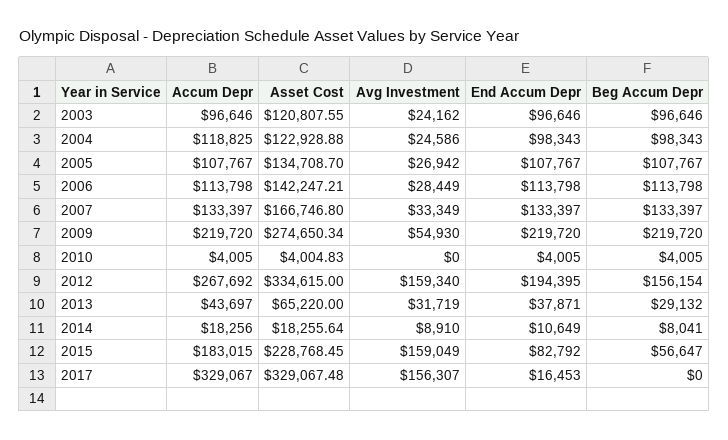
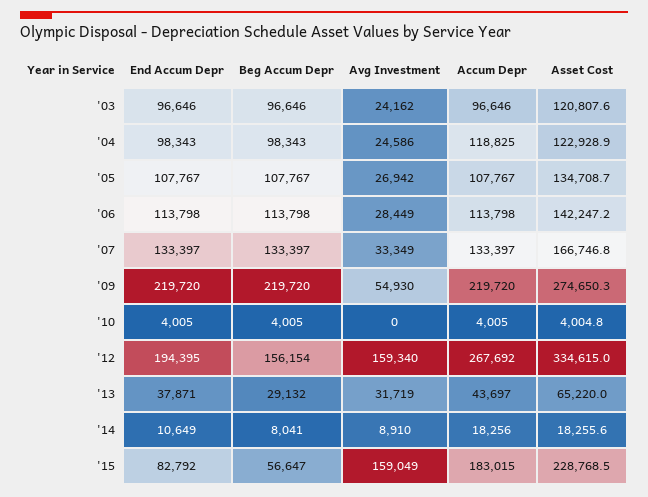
Accum Depr, 2017: 329067 -> none
Asset Cost, 2017: 329067.48 -> none
Avg Investment, 2017: 156307 -> none
End Accum Depr, 2017: 16453 -> none
Beg Accum Depr, 2017: 0 -> none

